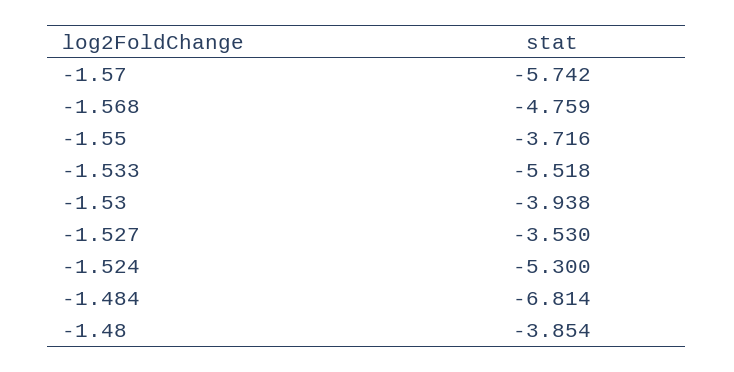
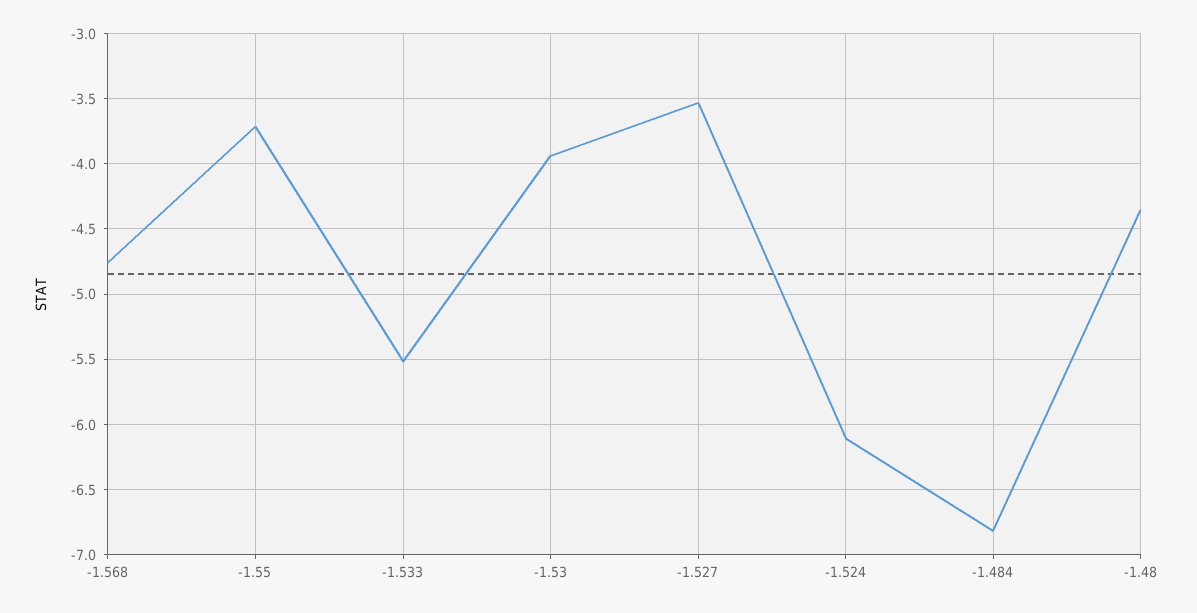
-1.57: -5.742 -> none
-1.524: -5.3 -> -6.1
-1.48: -3.854 -> -4.35

